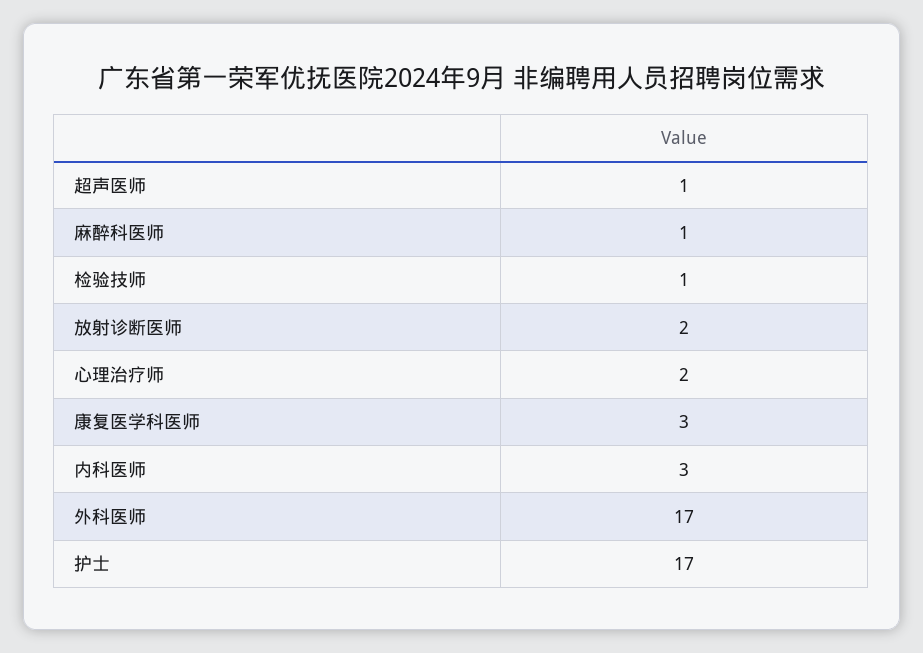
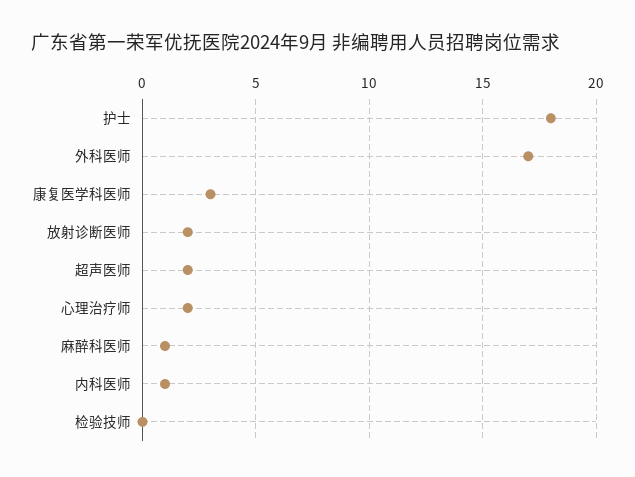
超声医师: 1 -> 2
检验技师: 1 -> 0
内科医师: 3 -> 1
护士: 17 -> 18

